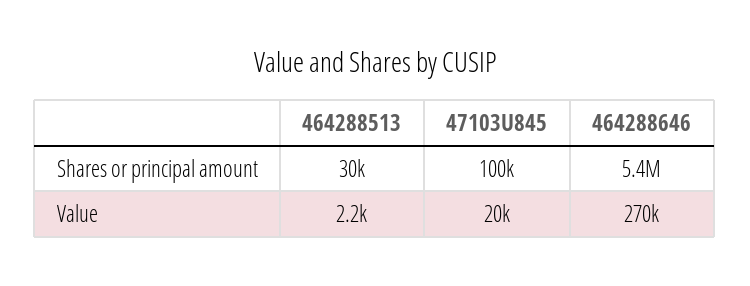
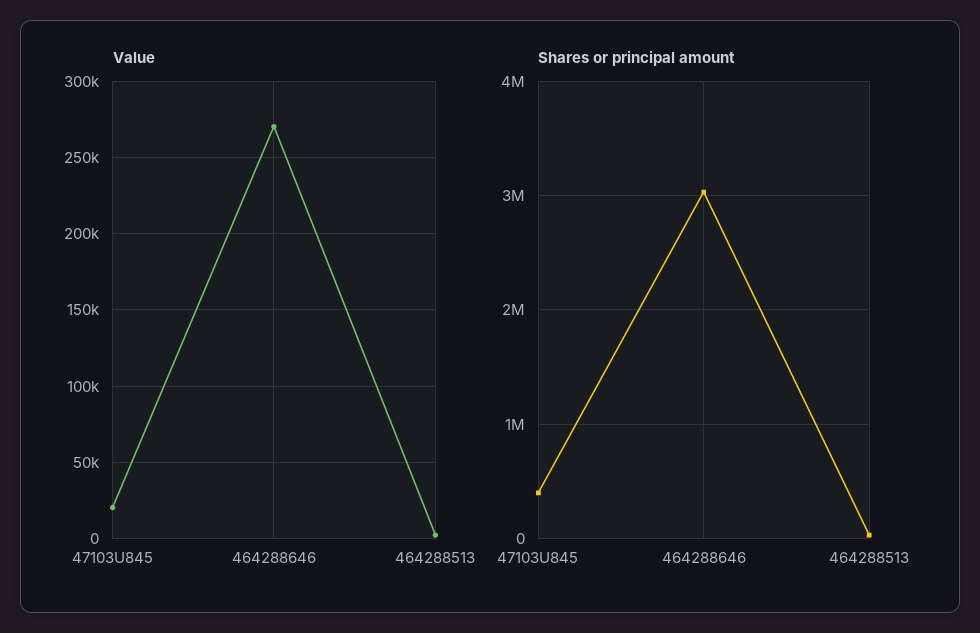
Shares or principal amount, 47103U845: 100000 -> 400000
Shares or principal amount, 464288646: 5400000 -> 3000000

